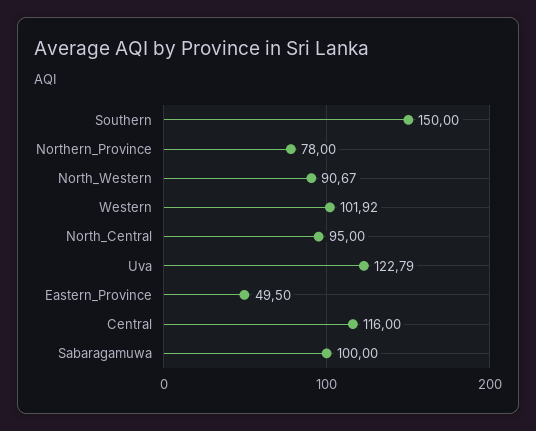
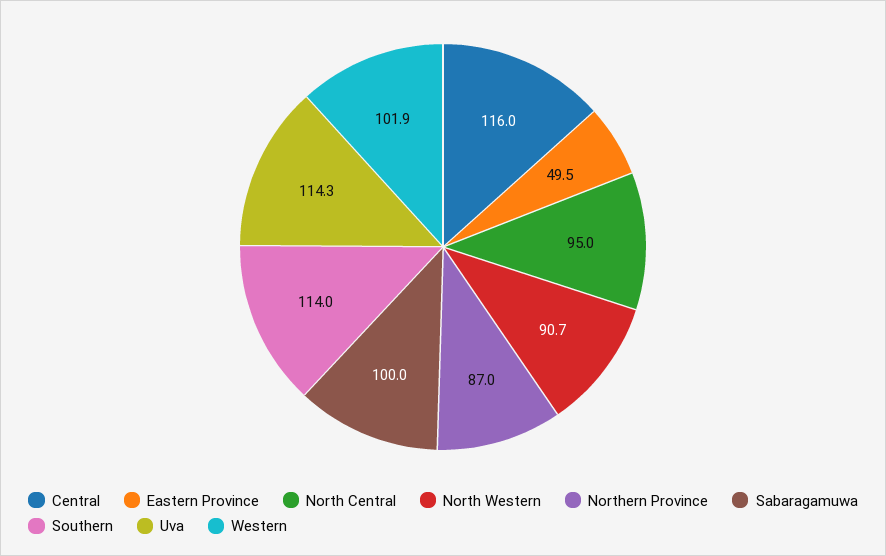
Southern: 150 -> 114
Northern_Province: 78 -> 87
Uva: 122.79 -> 114.3

